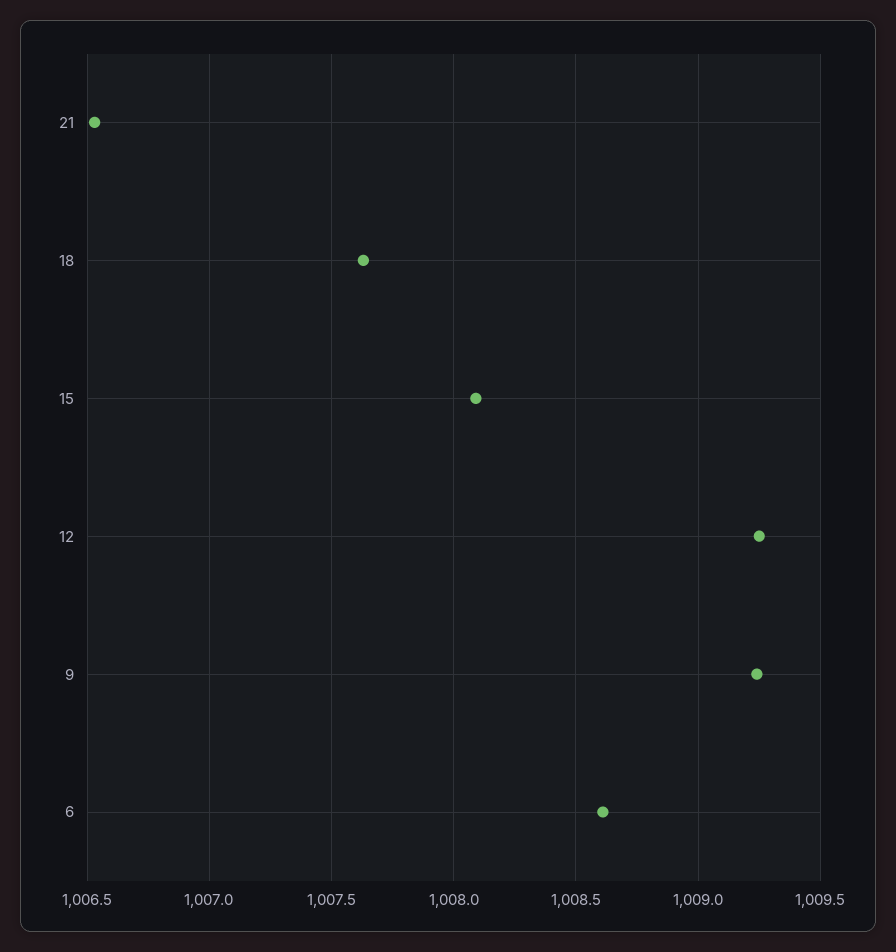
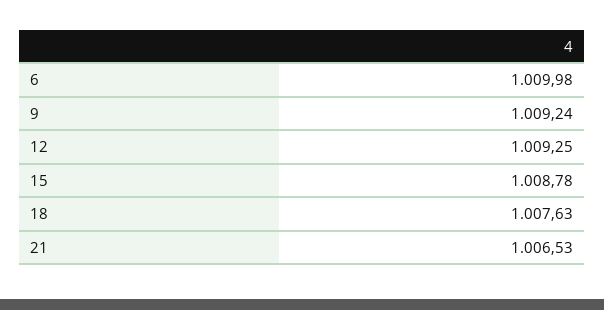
15: 1008.1 -> 1008.78
6: 1008.6 -> 1009.98

